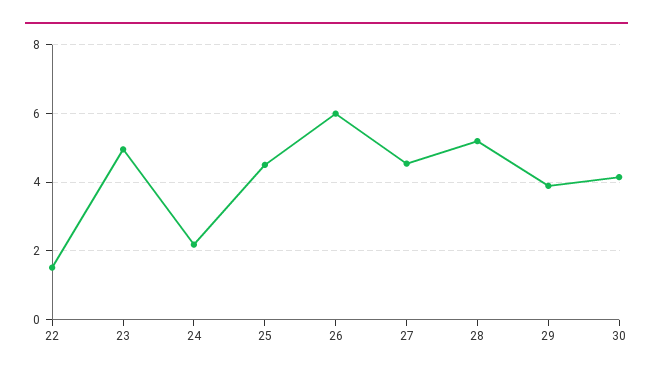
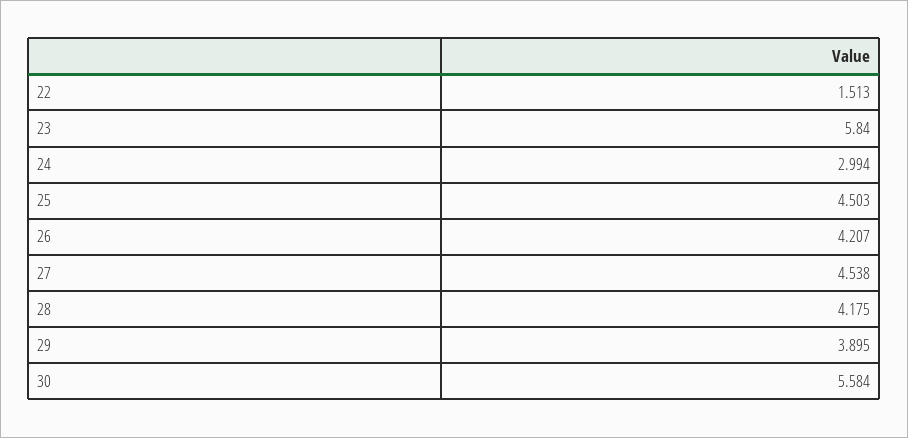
23: 5 -> 5.84
24: 2.2 -> 2.994
26: 6 -> 4.207
28: 5.2 -> 4.175
30: 4.2 -> 5.584

